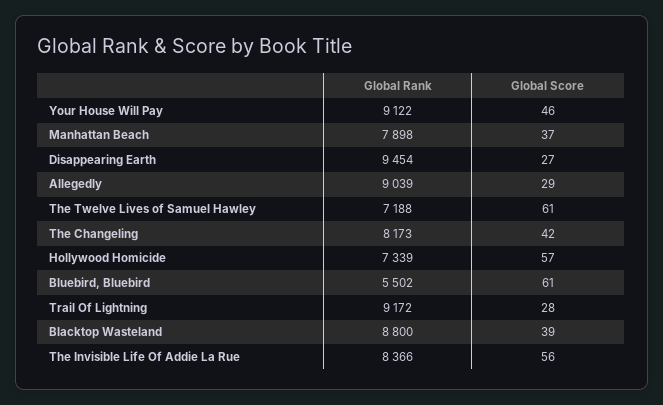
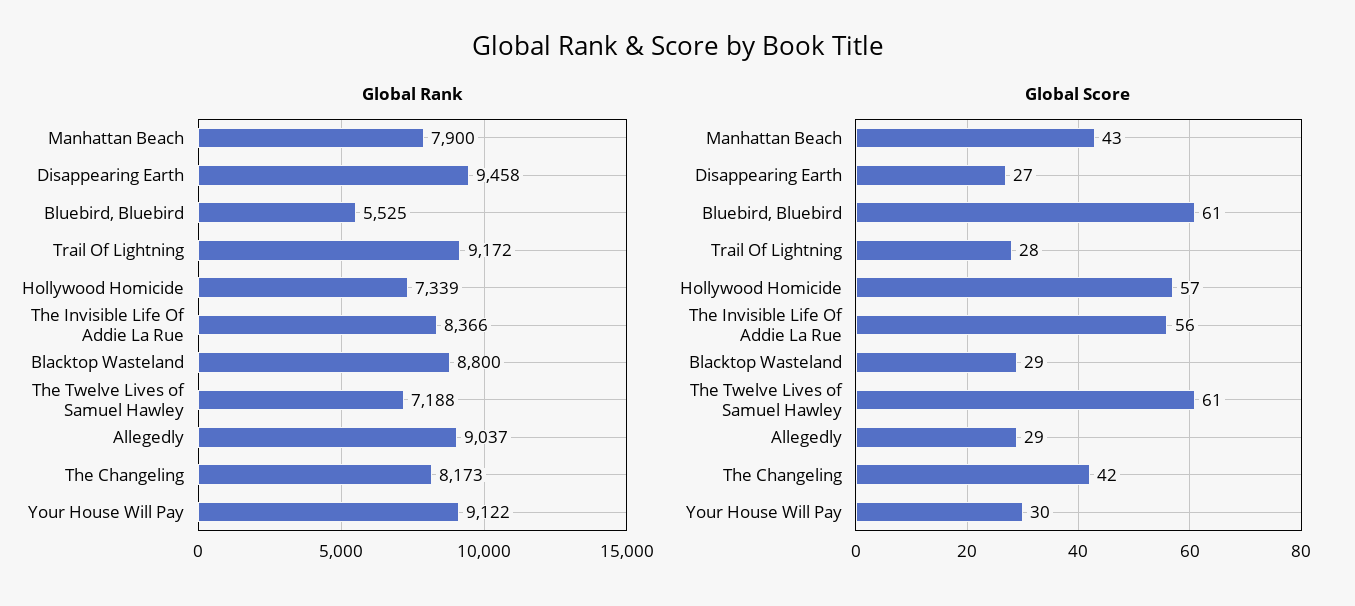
Global Score, Your House Will Pay: 46 -> 30
Global Rank, Manhattan Beach: 7898 -> 7900
Global Score, Manhattan Beach: 37 -> 43
Global Rank, Disappearing Earth: 9454 -> 9458
Global Rank, Allegedly: 9039 -> 9037
Global Rank, Bluebird, Bluebird: 5502 -> 5525
Global Score, Blacktop Wasteland: 39 -> 29

